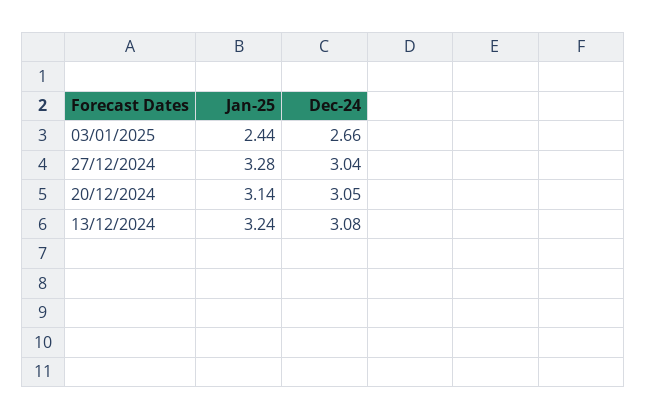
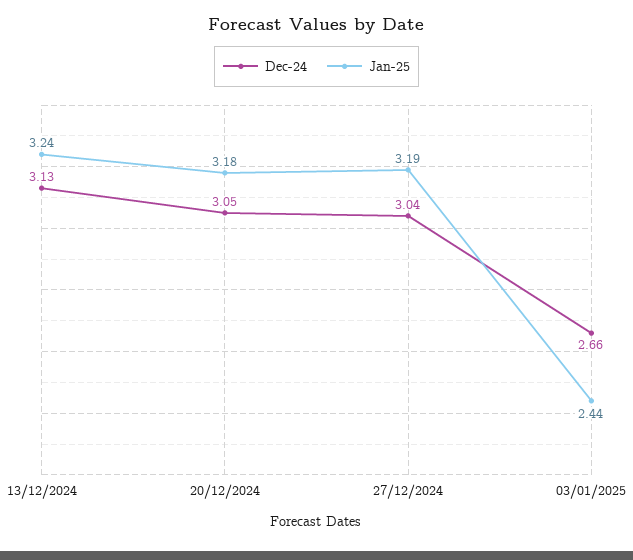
Jan-25, 27/12/2024: 3.28 -> 3.19
Jan-25, 20/12/2024: 3.14 -> 3.18
Dec-24, 13/12/2024: 3.08 -> 3.13

